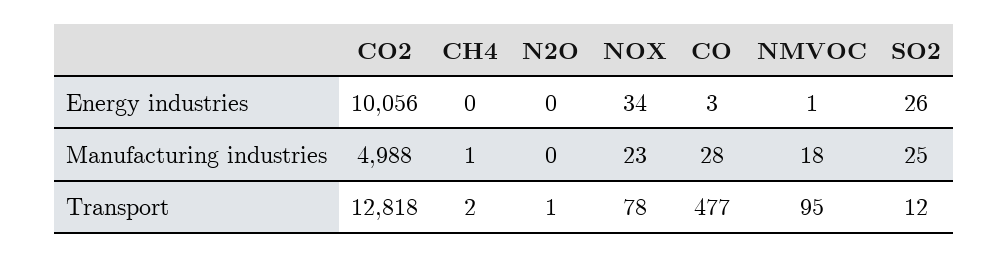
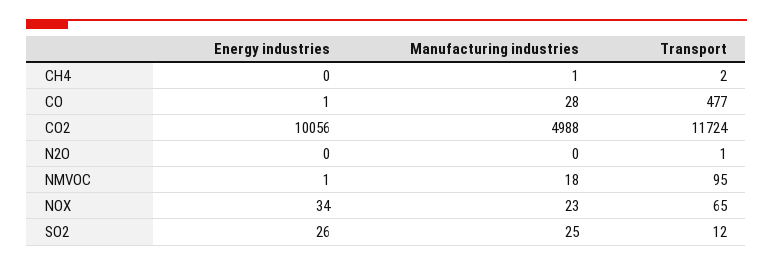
CO, Energy industries: 3 -> 1
CO2, Transport: 12818 -> 11724
NOX, Transport: 78 -> 65

